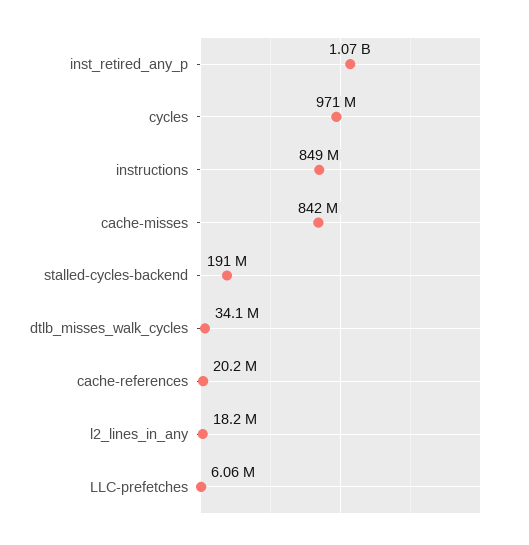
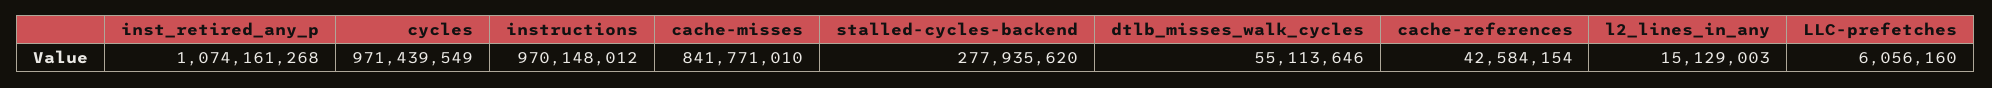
instructions: 849000000 -> 970148012
stalled-cycles-backend: 191000000 -> 277935620
dtlb_misses_walk_cycles: 34100000 -> 55113646
cache-references: 20200000 -> 42584154
l2_lines_in_any: 18200000 -> 15129003

